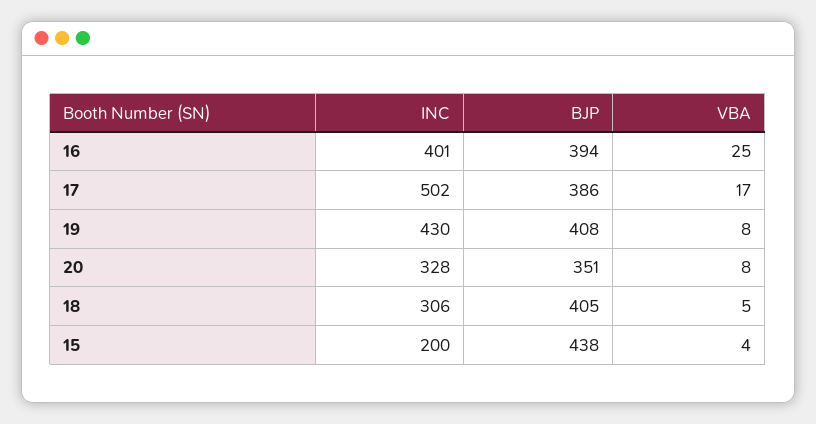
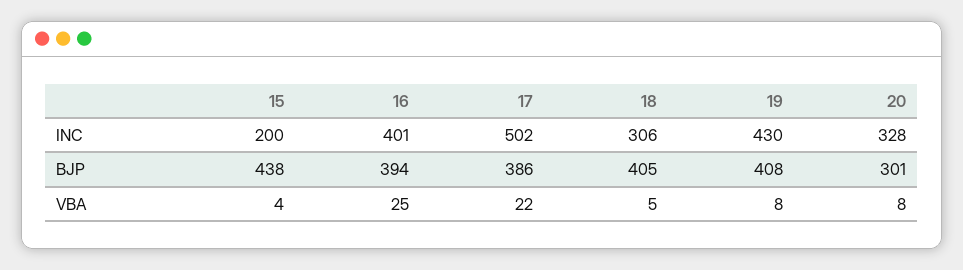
VBA, 17: 17 -> 22
BJP, 20: 351 -> 301

